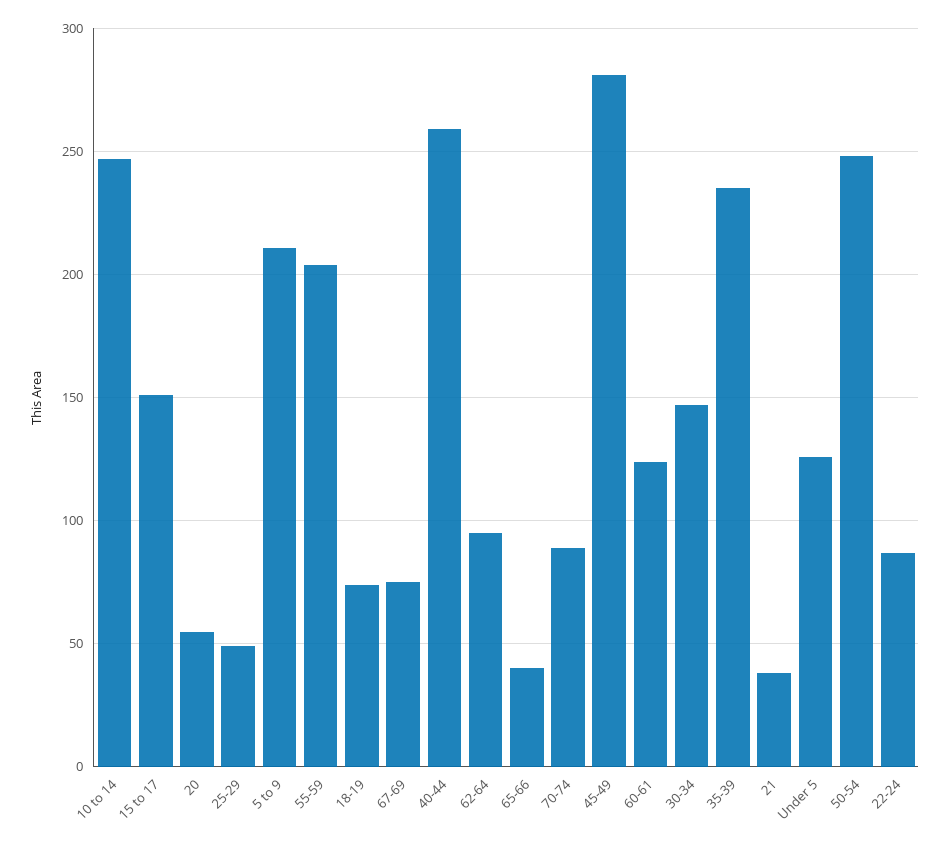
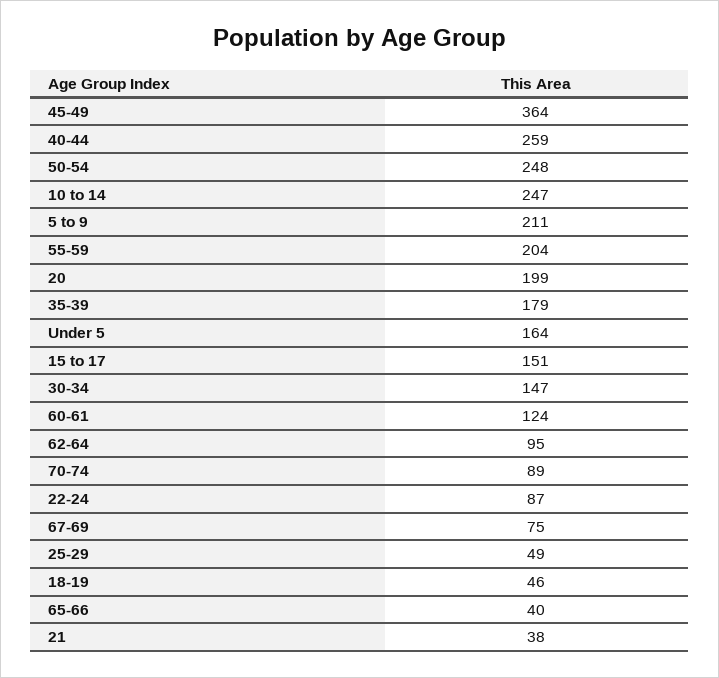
20: 55 -> 199
18-19: 75 -> 46
45-49: 280 -> 364
35-39: 235 -> 179
Under 5: 125 -> 164

